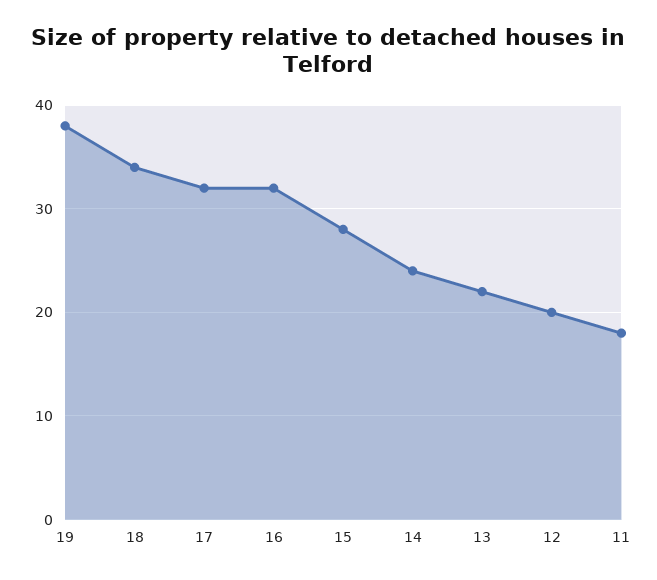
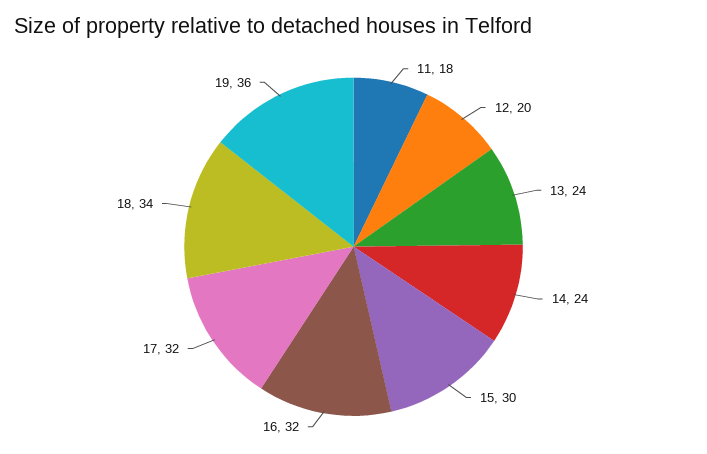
19: 38 -> 36
15: 28 -> 30
13: 22 -> 24

